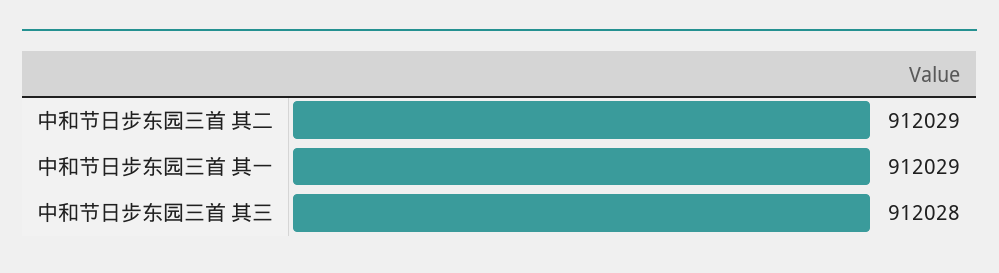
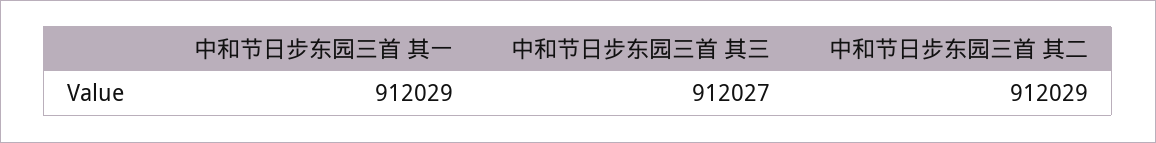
中和节日步东园三首 其三: 912028 -> 912027

